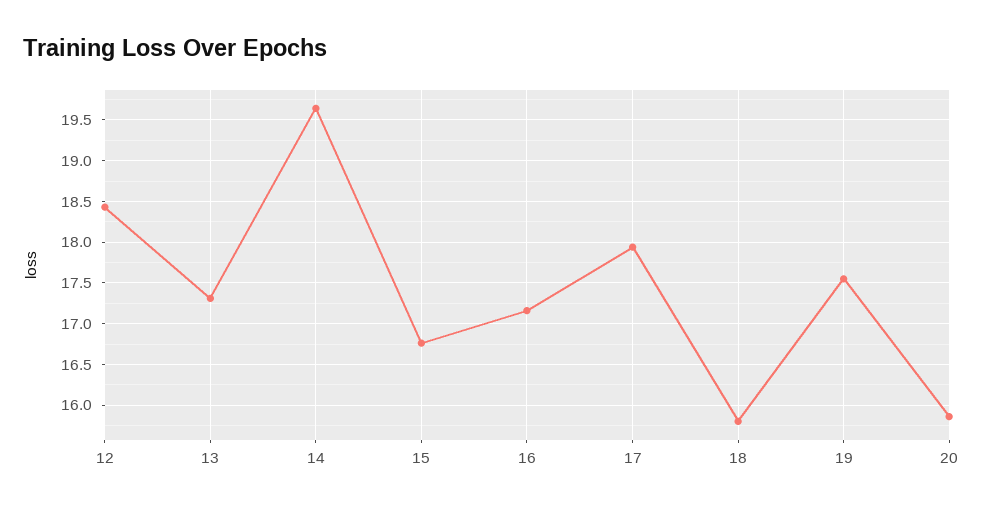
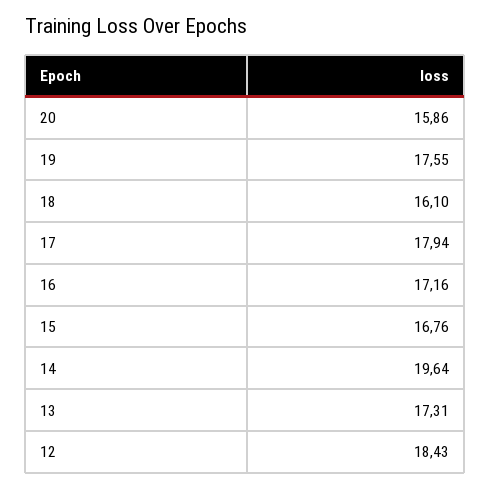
18: 15.8 -> 16.1

